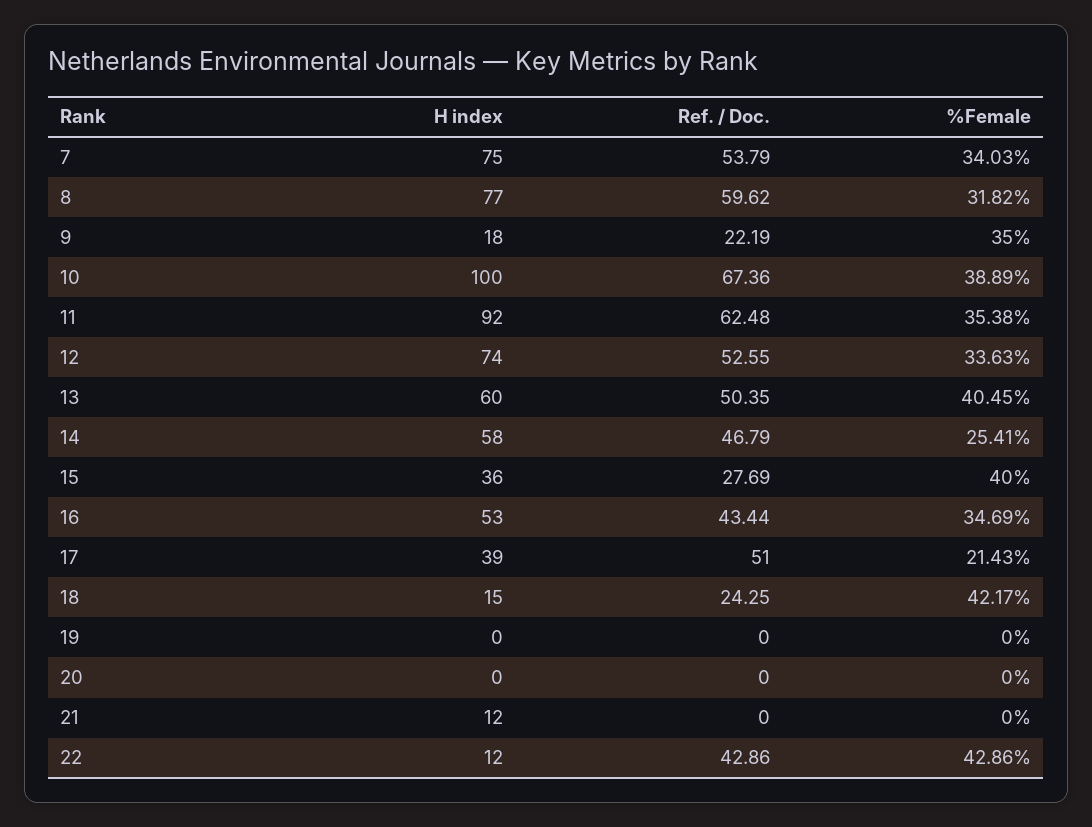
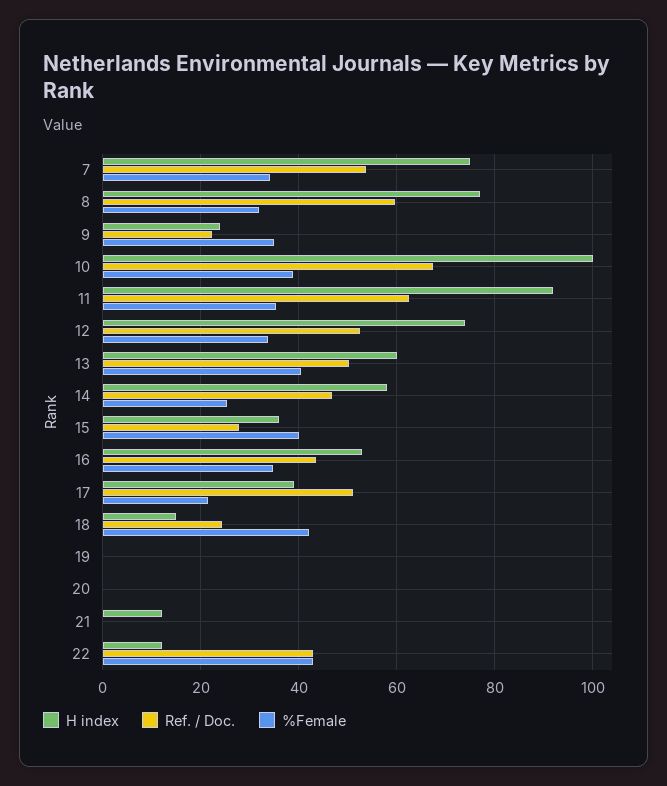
H index, 9: 18 -> 24

